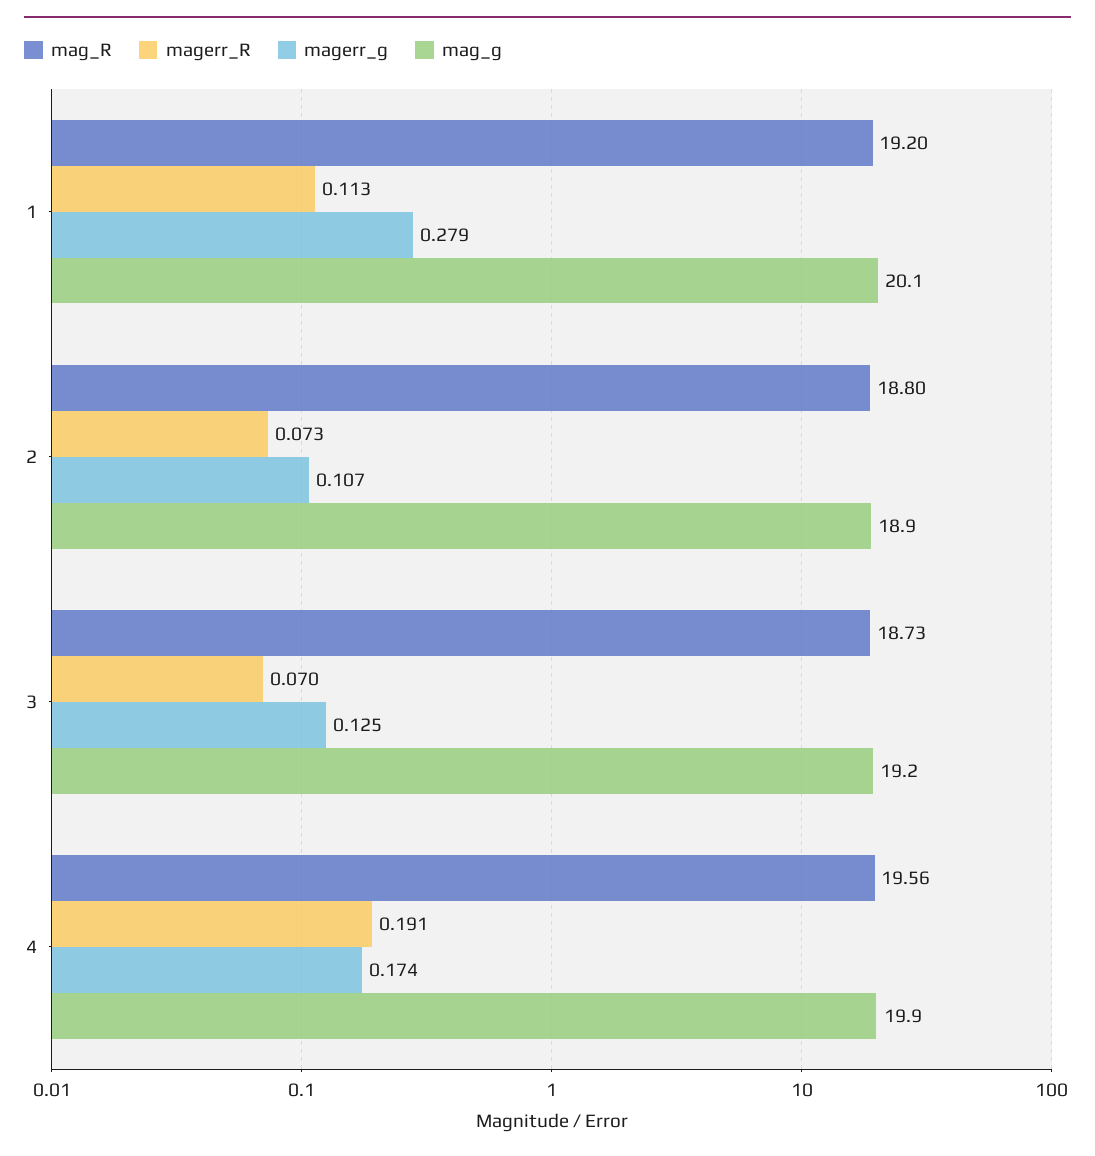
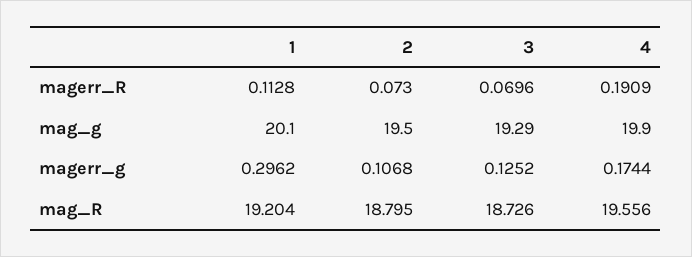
magerr_g, 1: 0.279 -> 0.2962
mag_g, 2: 18.9 -> 19.5
mag_g, 3: 19.2 -> 19.29

